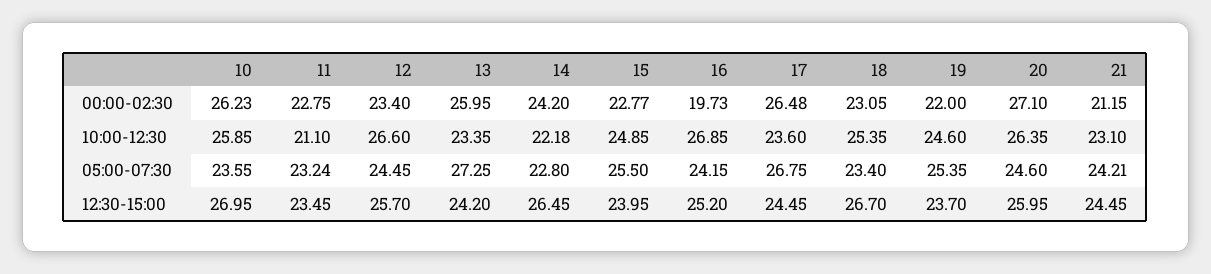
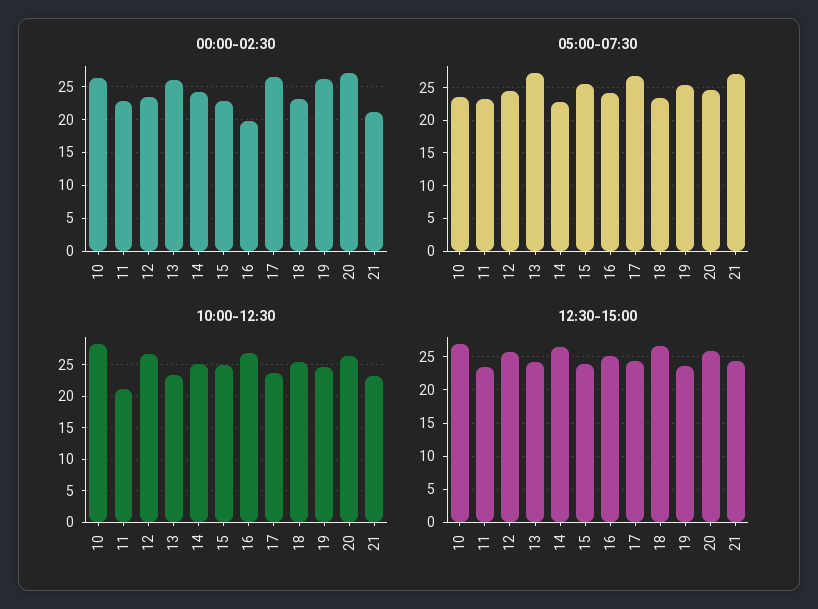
00:00-02:30, 19: 22 -> 26
10:00-12:30, 10: 25.85 -> 28
10:00-12:30, 14: 22.18 -> 25
05:00-07:30, 21: 24.21 -> 27

